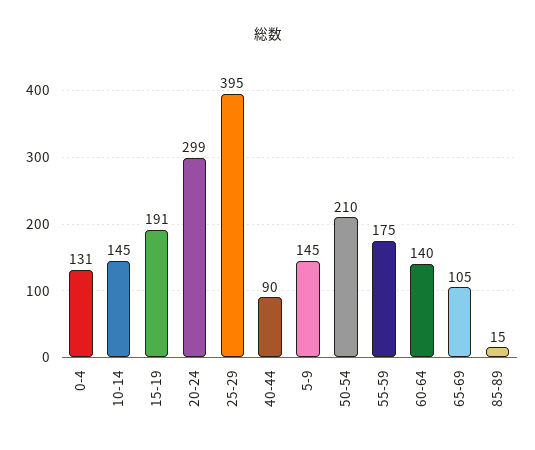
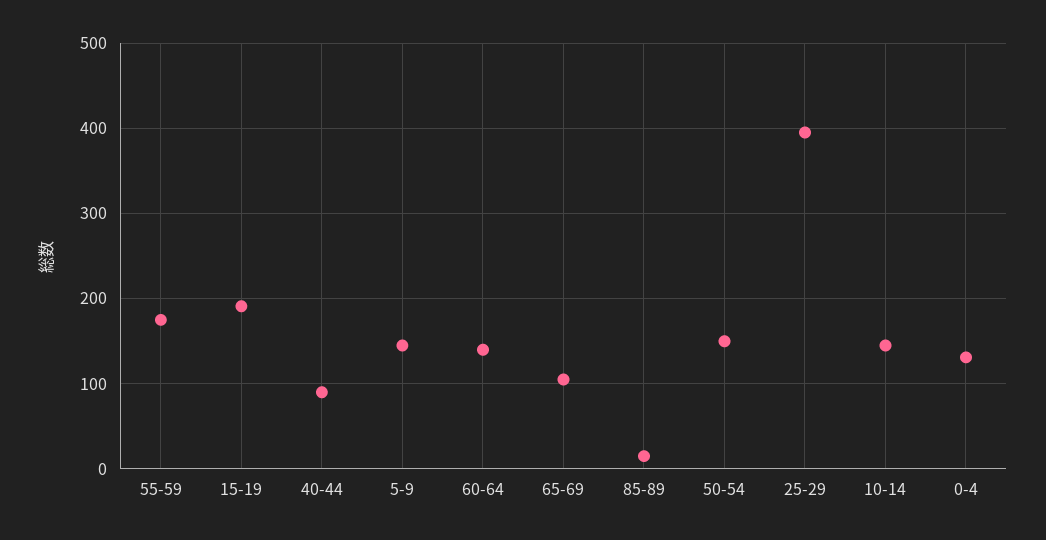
20-24: 299 -> none
50-54: 210 -> 150

